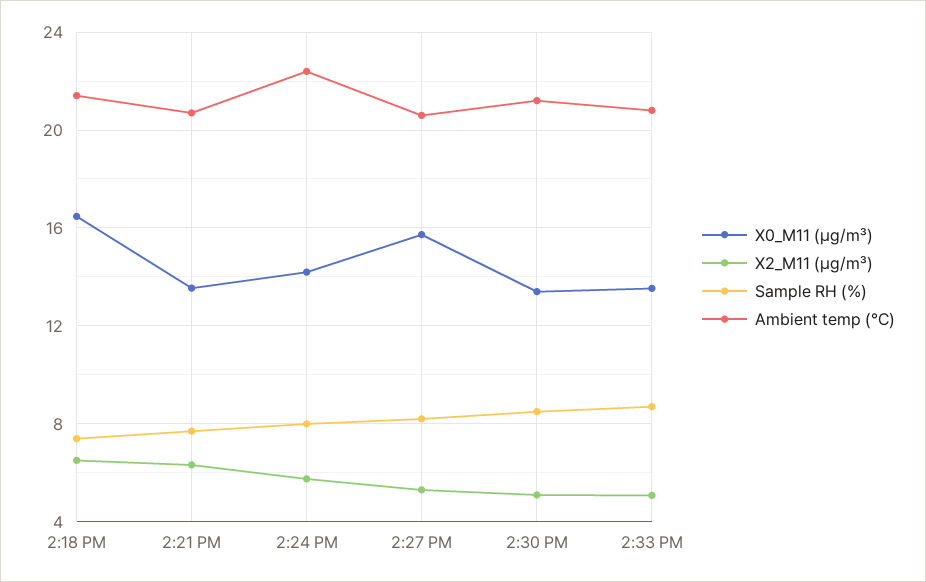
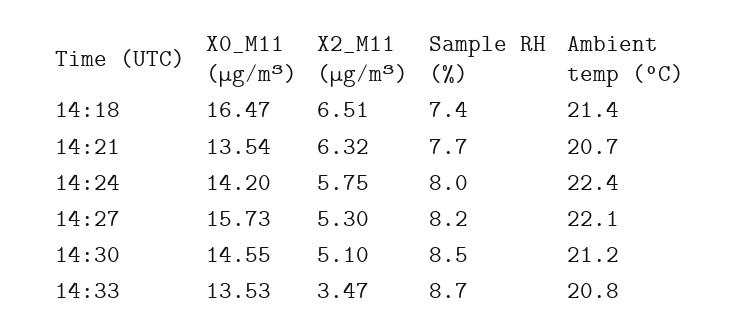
Ambient temp (°C), 2:27 PM: 20.5 -> 22.1
X0_M11 (μg/m³), 2:30 PM: 13.5 -> 14.55
X2_M11 (μg/m³), 2:33 PM: 5 -> 3.47

